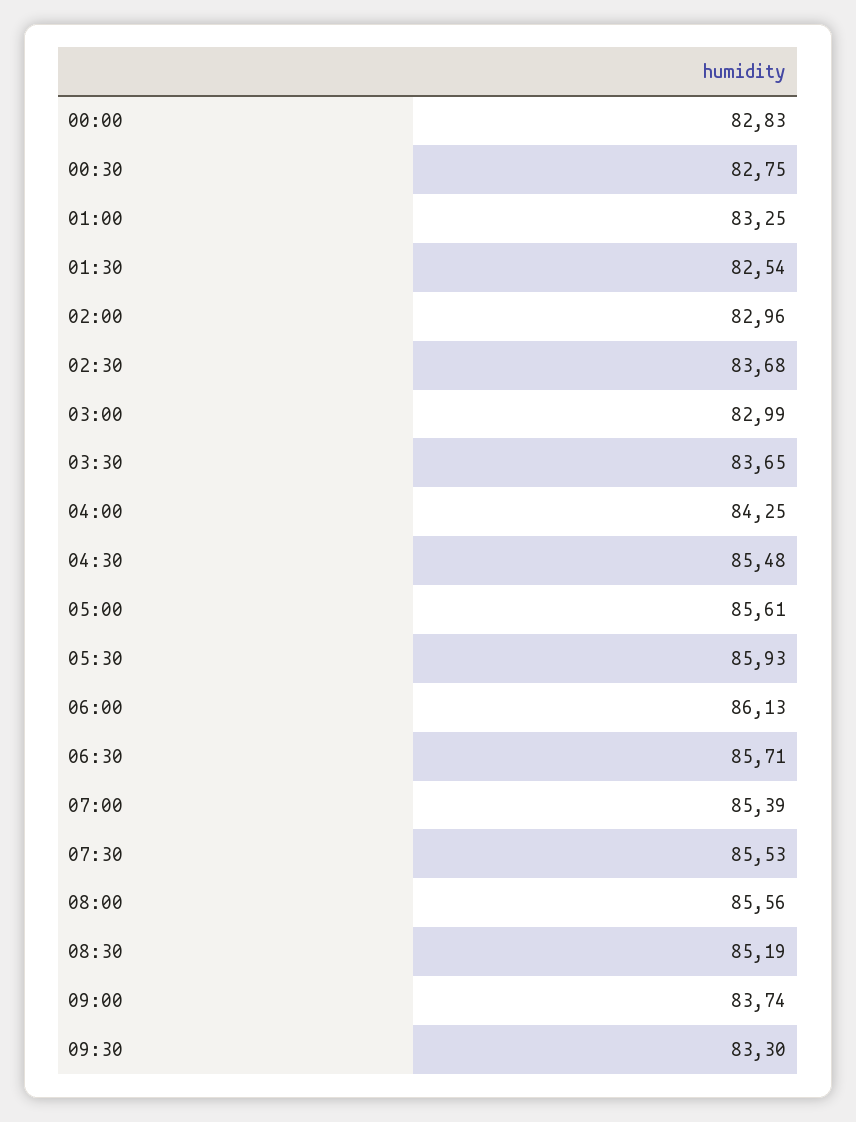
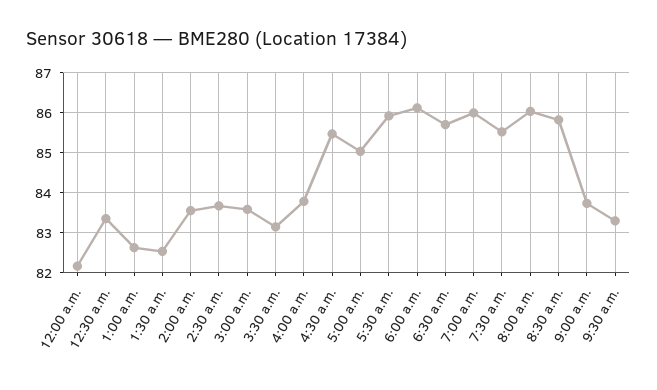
00:00: 82.83 -> 82.2
00:30: 82.75 -> 83.4
01:00: 83.25 -> 82.6
02:00: 82.96 -> 83.6
03:00: 82.99 -> 83.6
03:30: 83.65 -> 83.2
04:00: 84.25 -> 83.8
05:00: 85.61 -> 85
07:00: 85.39 -> 86
08:00: 85.56 -> 86
08:30: 85.19 -> 85.8

